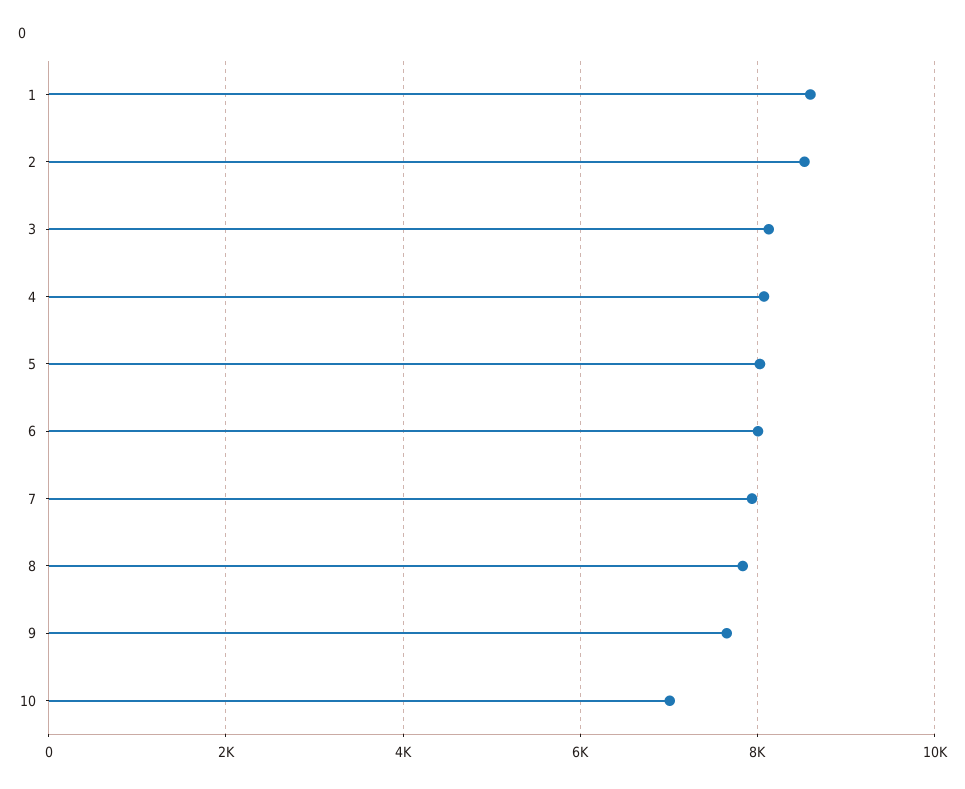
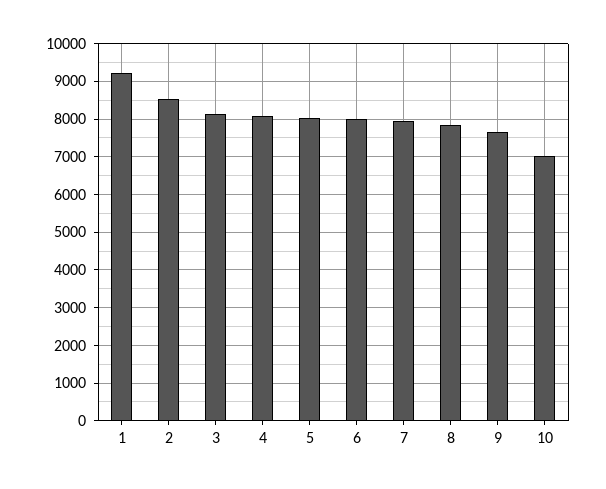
1: 8600 -> 9200

